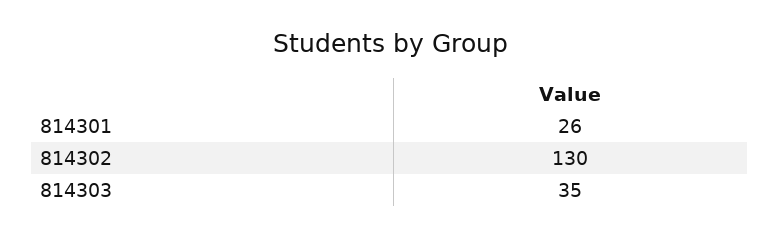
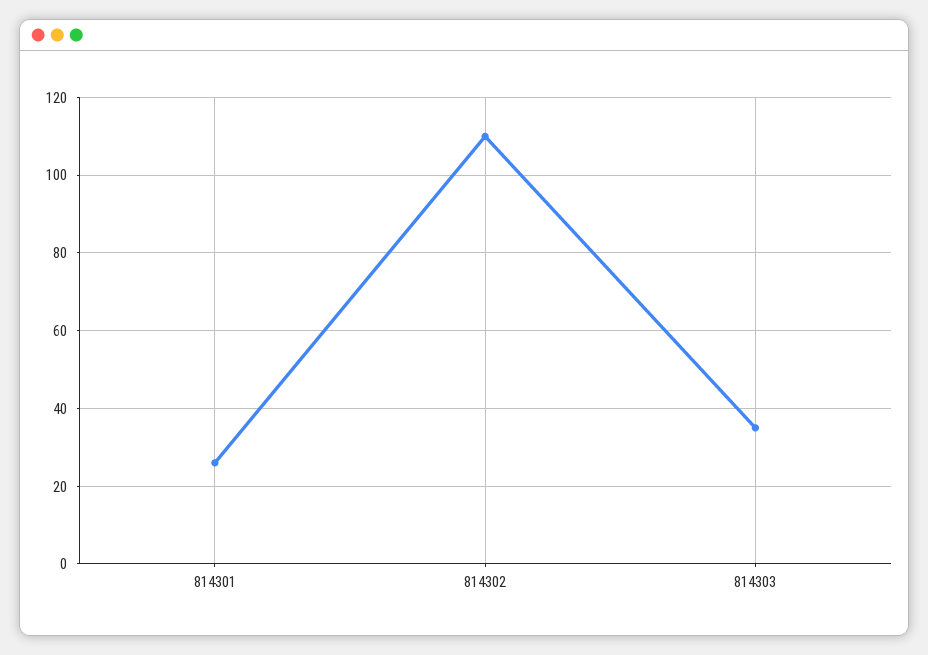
814302: 130 -> 110

